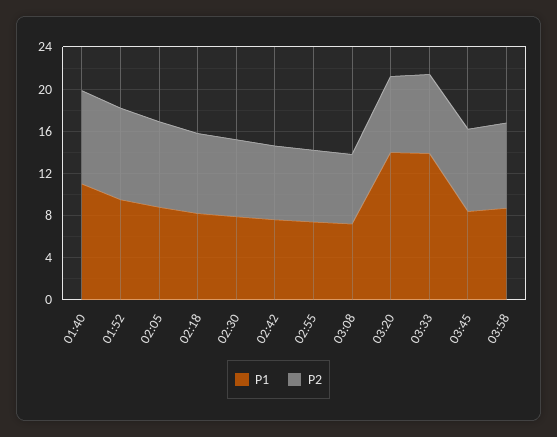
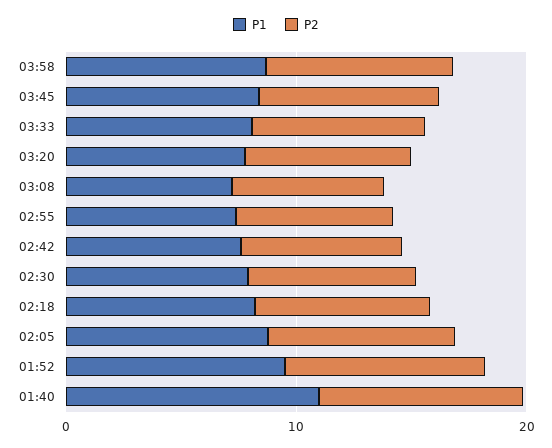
P1, 03:20: 14 -> 8
P1, 03:33: 14 -> 8

